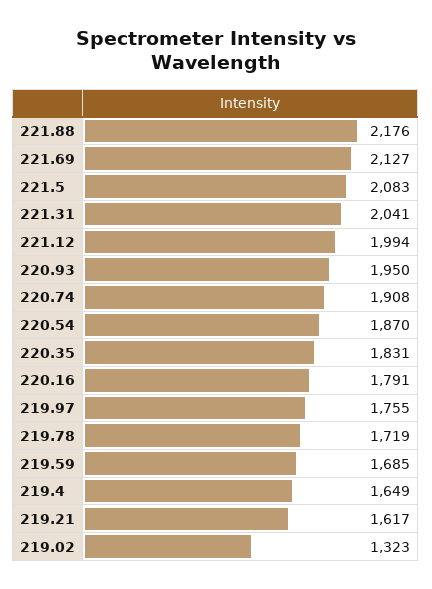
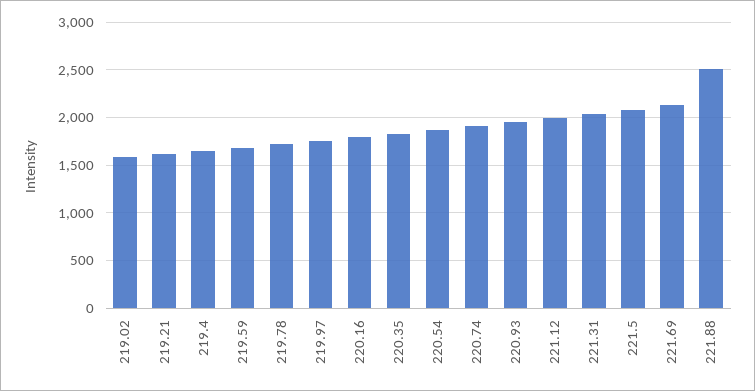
221.88: 2176 -> 2500
219.02: 1323 -> 1600

